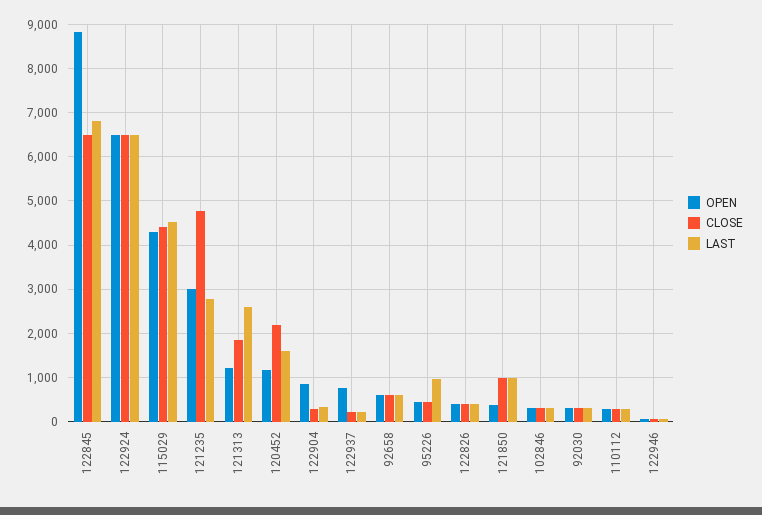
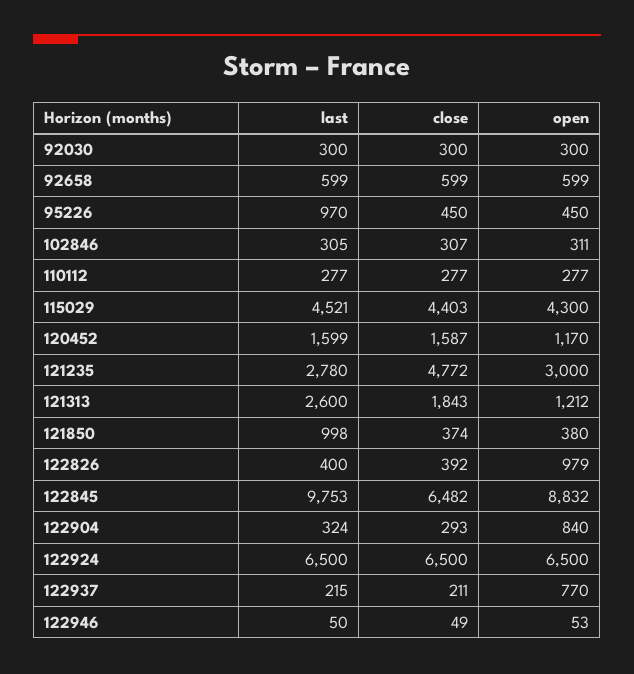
LAST, 122845: 6800 -> 9753
CLOSE, 120452: 2200 -> 1587
OPEN, 122826: 400 -> 979
CLOSE, 121850: 1000 -> 374

